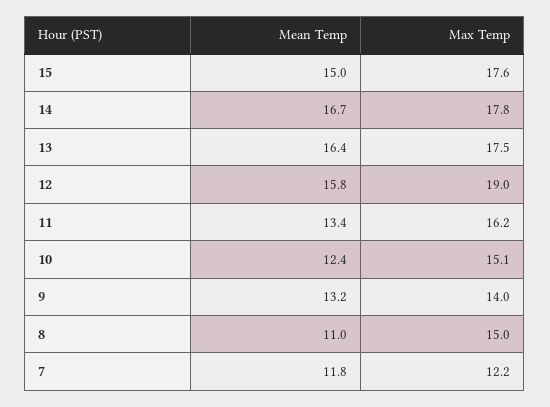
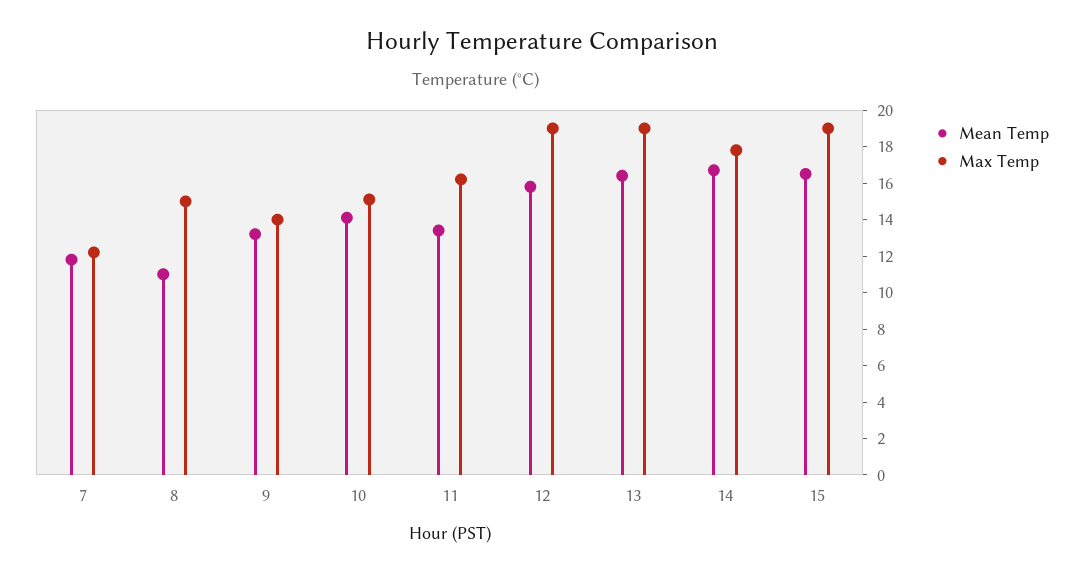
Mean Temp, 15: 15 -> 16.5
Max Temp, 15: 17.6 -> 19
Max Temp, 13: 17.5 -> 19
Mean Temp, 10: 12.4 -> 14

